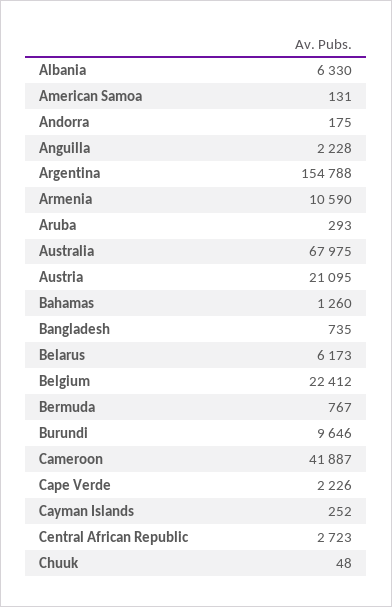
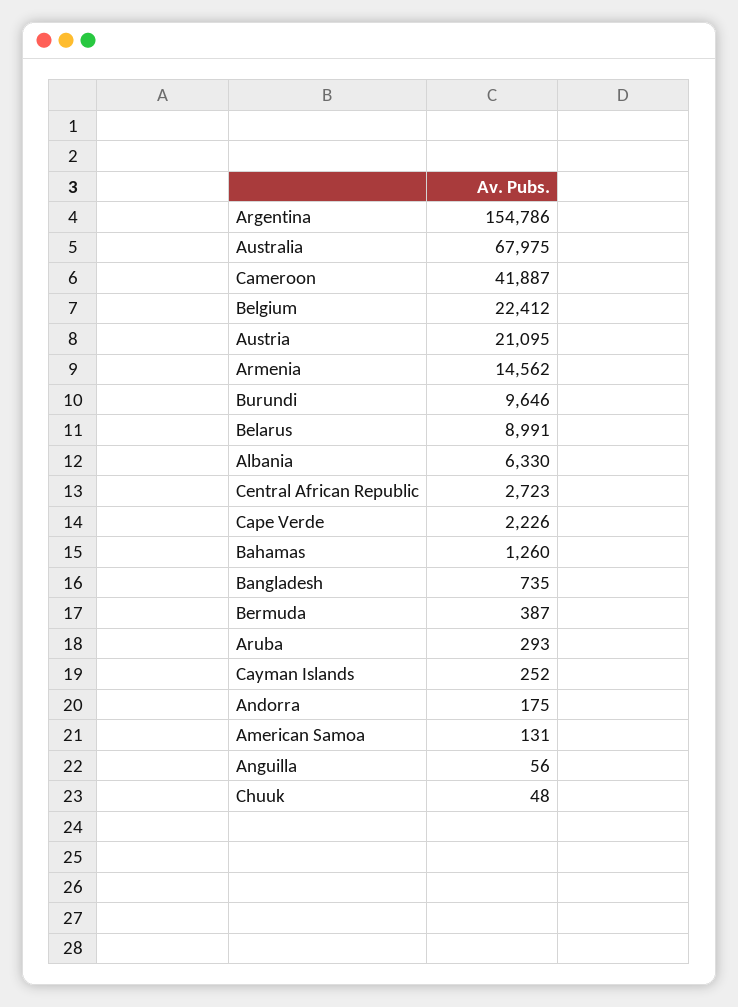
Anguilla: 2228 -> 56
Argentina: 154788 -> 154786
Armenia: 10590 -> 14562
Belarus: 6173 -> 8991
Bermuda: 767 -> 387

